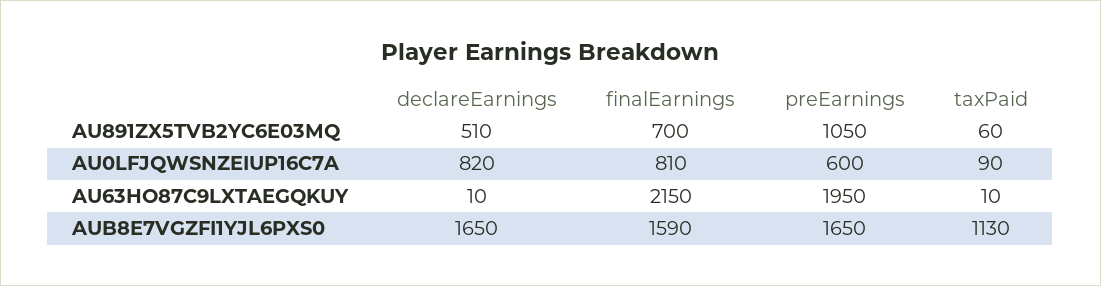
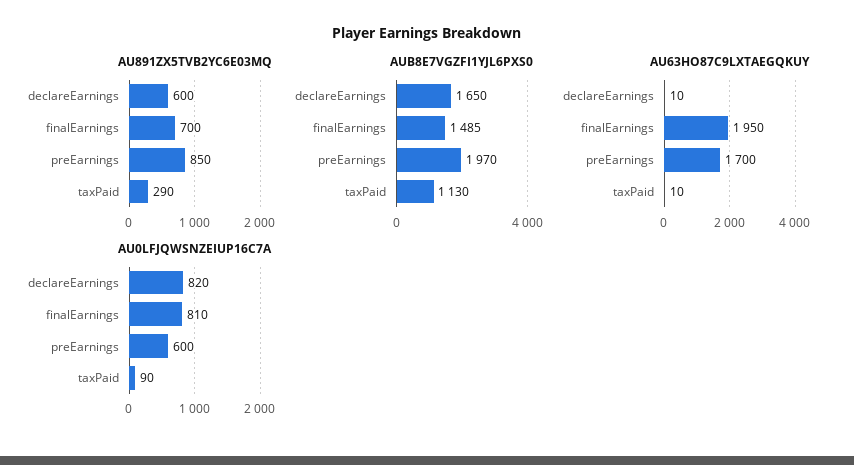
AU891ZX5TVB2YC6E03MQ, declareEarnings: 510 -> 600
AU891ZX5TVB2YC6E03MQ, preEarnings: 1050 -> 850
AU891ZX5TVB2YC6E03MQ, taxPaid: 60 -> 290
AU63HO87C9LXTAEGQKUY, finalEarnings: 2150 -> 1950
AU63HO87C9LXTAEGQKUY, preEarnings: 1950 -> 1700
AUB8E7VGZFI1YJL6PXS0, finalEarnings: 1590 -> 1485
AUB8E7VGZFI1YJL6PXS0, preEarnings: 1650 -> 1970

